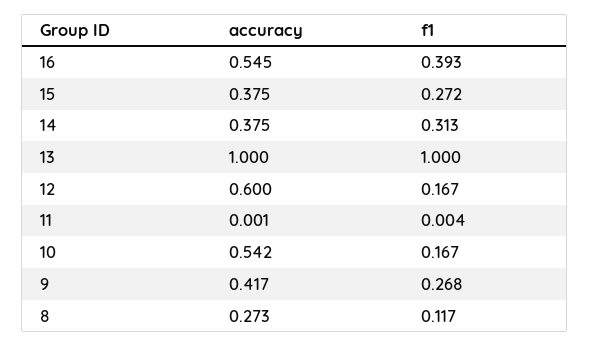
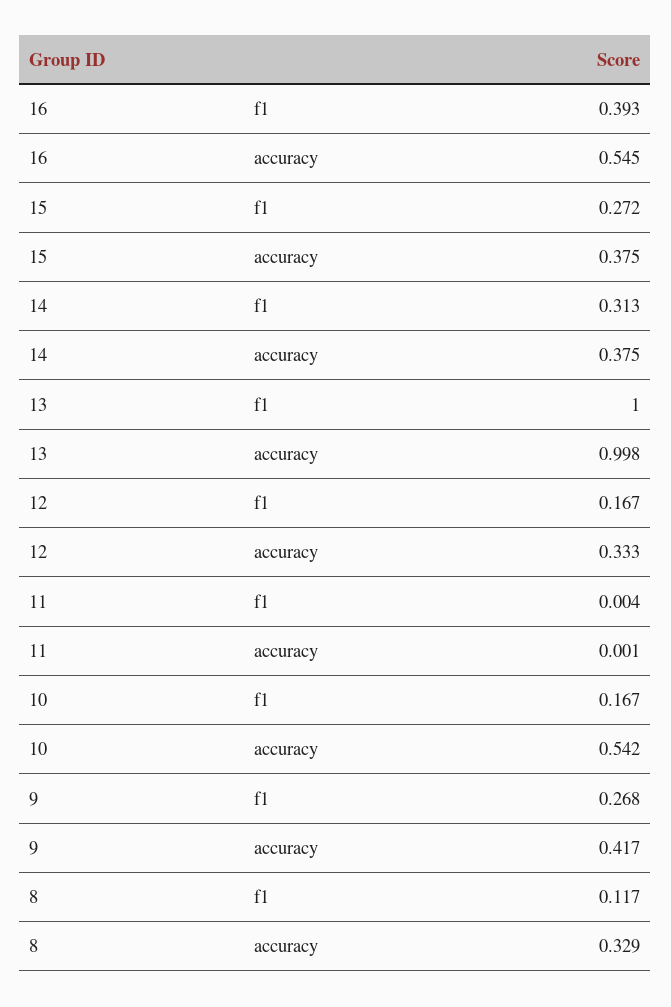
accuracy, 13: 1 -> 0.998
accuracy, 12: 0.6 -> 0.333
accuracy, 8: 0.273 -> 0.329

